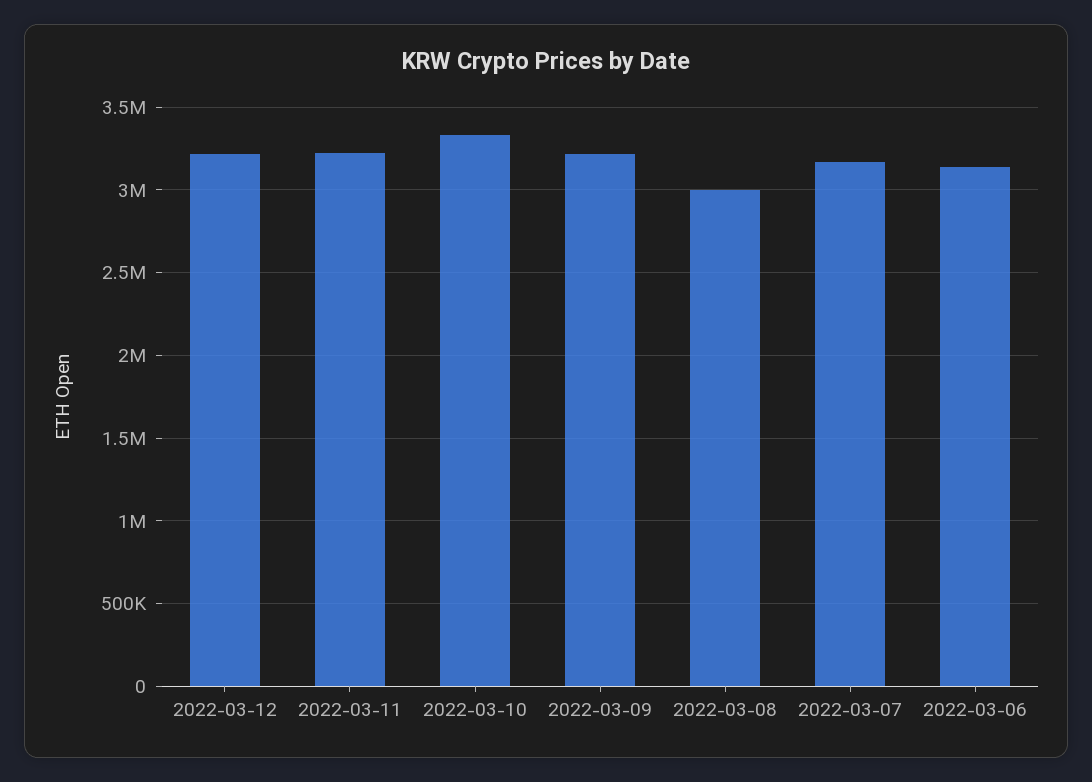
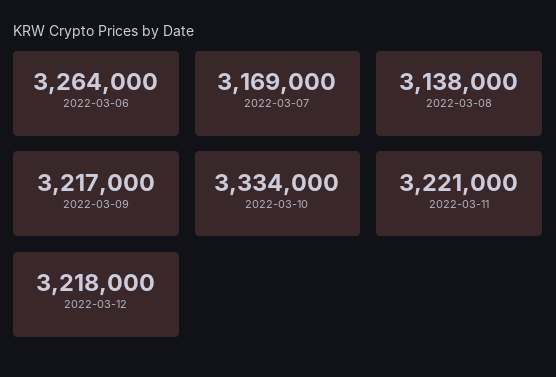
2022-03-08: 3000000 -> 3138000
2022-03-06: 3150000 -> 3264000

